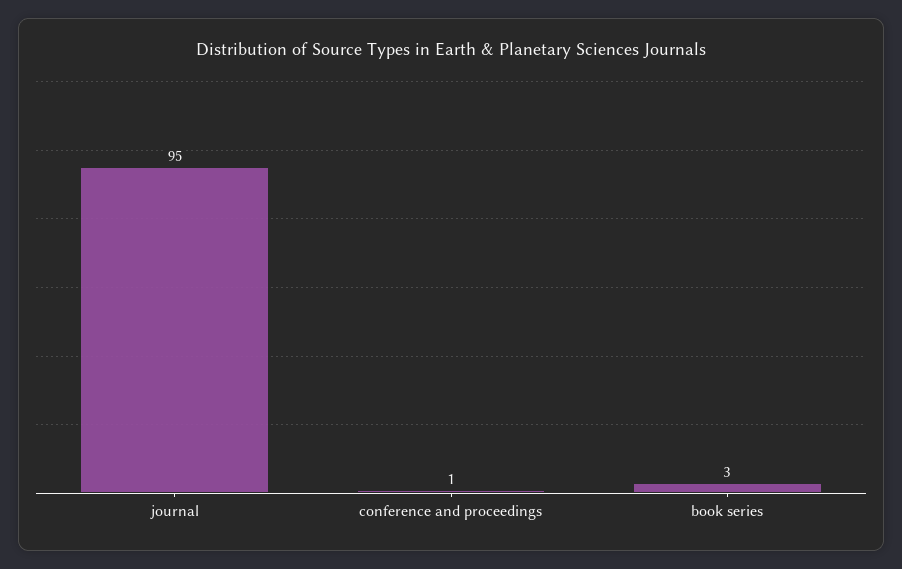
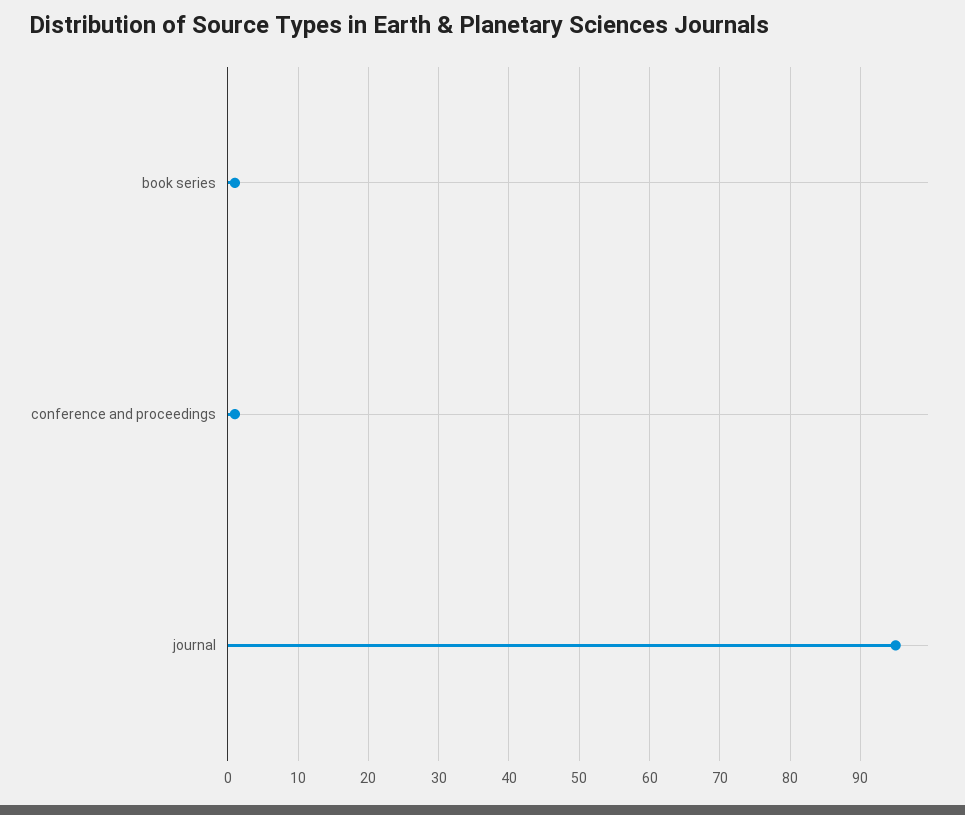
book series: 3 -> 1

